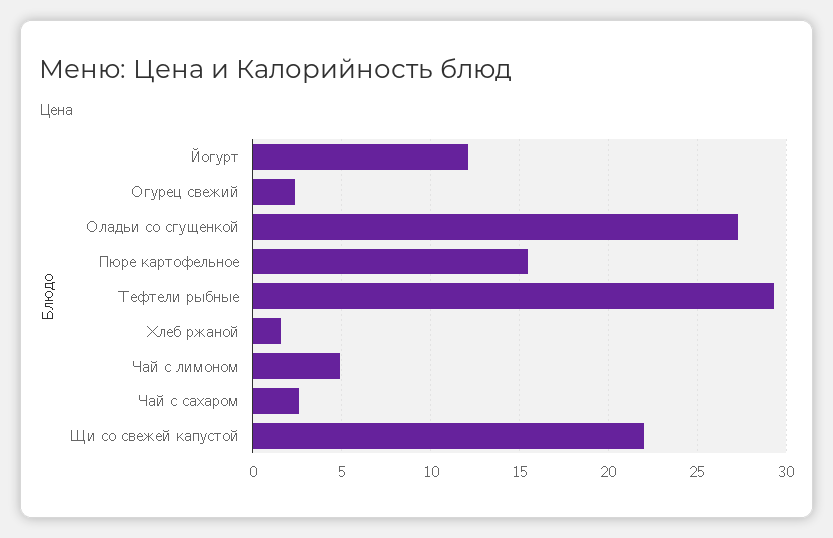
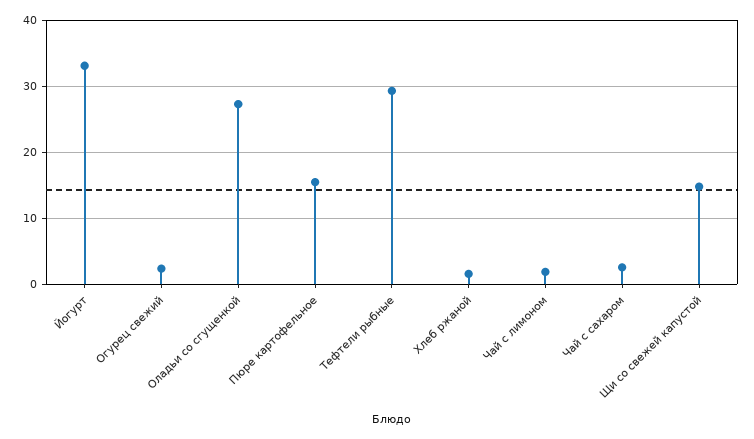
Йогурт: 12 -> 33
Чай с лимоном: 5 -> 2
Щи со свежей капустой: 22 -> 15

